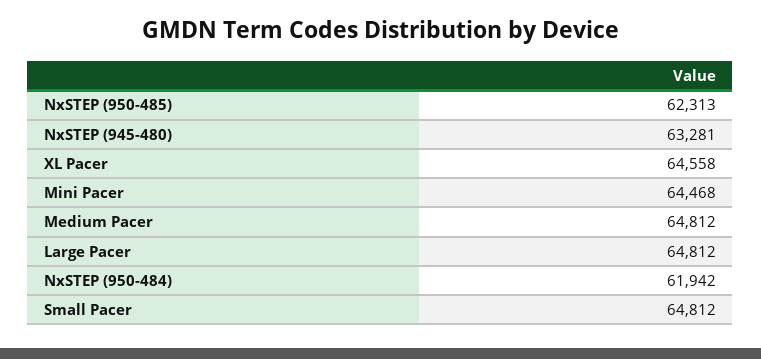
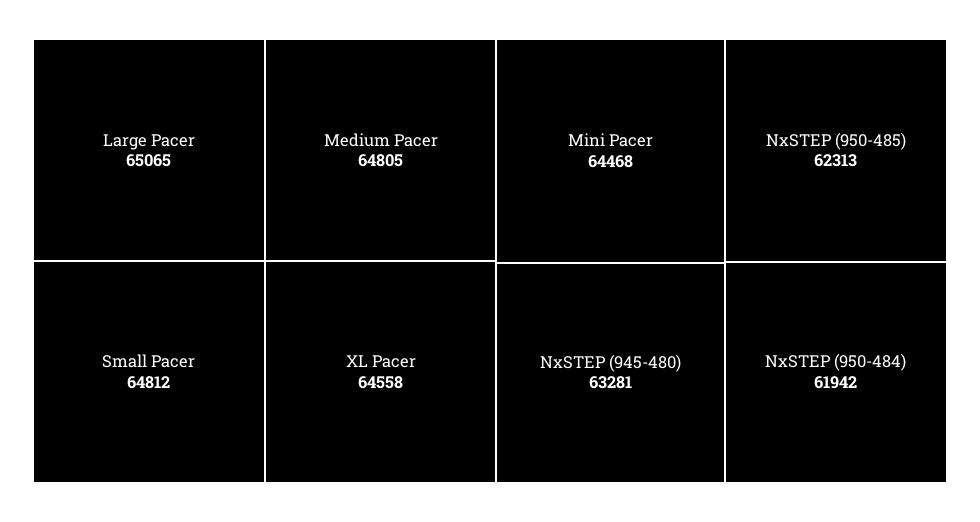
Medium Pacer: 64812 -> 64805
Large Pacer: 64812 -> 65065

